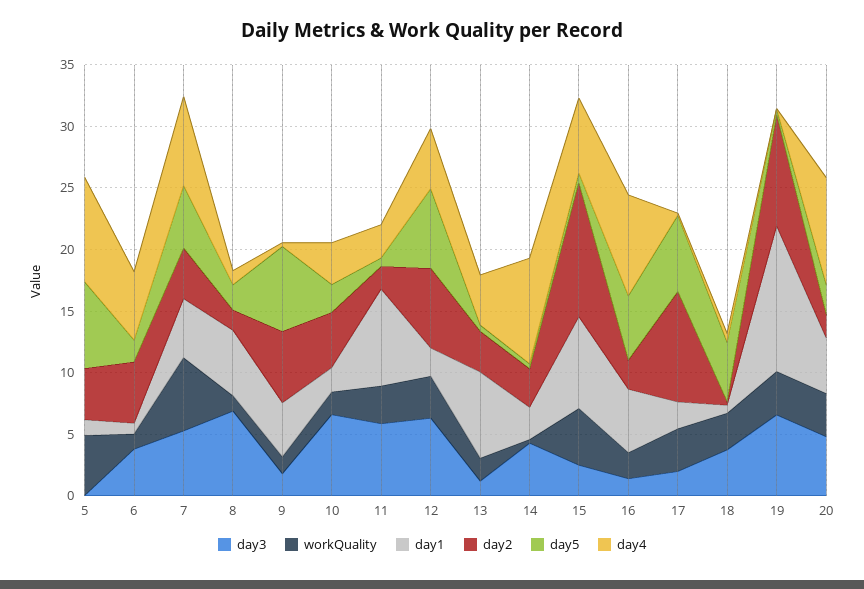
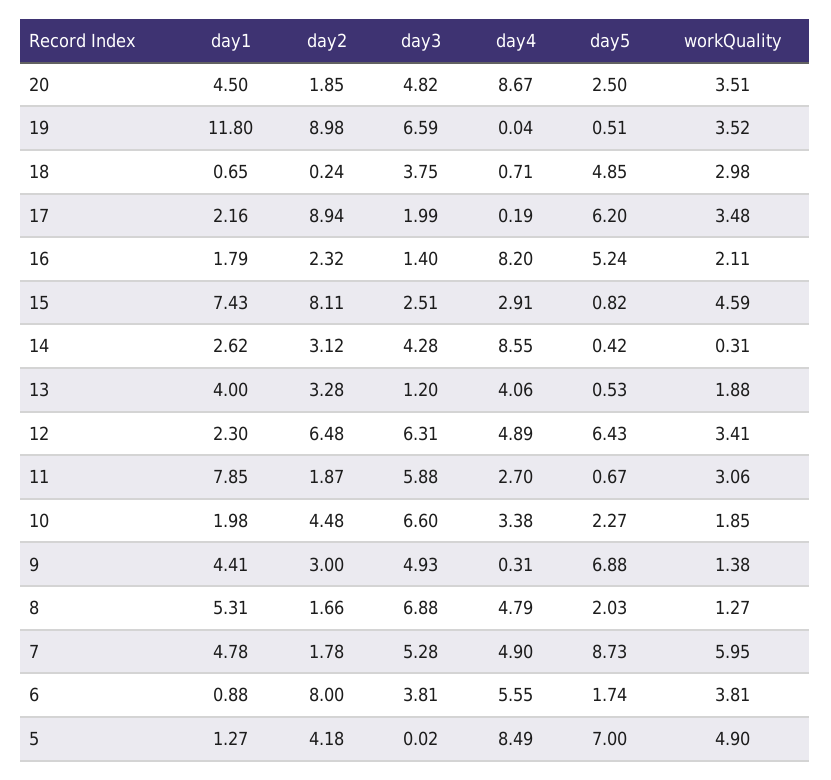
workQuality, 6: 1 -> 3.81
day2, 6: 5 -> 8
day2, 7: 4 -> 1.78
day5, 7: 5 -> 8.73
day4, 7: 7 -> 4.9
day4, 8: 1 -> 4.79
day3, 9: 2 -> 4.93
day2, 9: 6 -> 3
day1, 13: 7 -> 4
day2, 15: 11 -> 8.11
day4, 15: 6 -> 2.91
day1, 16: 5 -> 1.79

